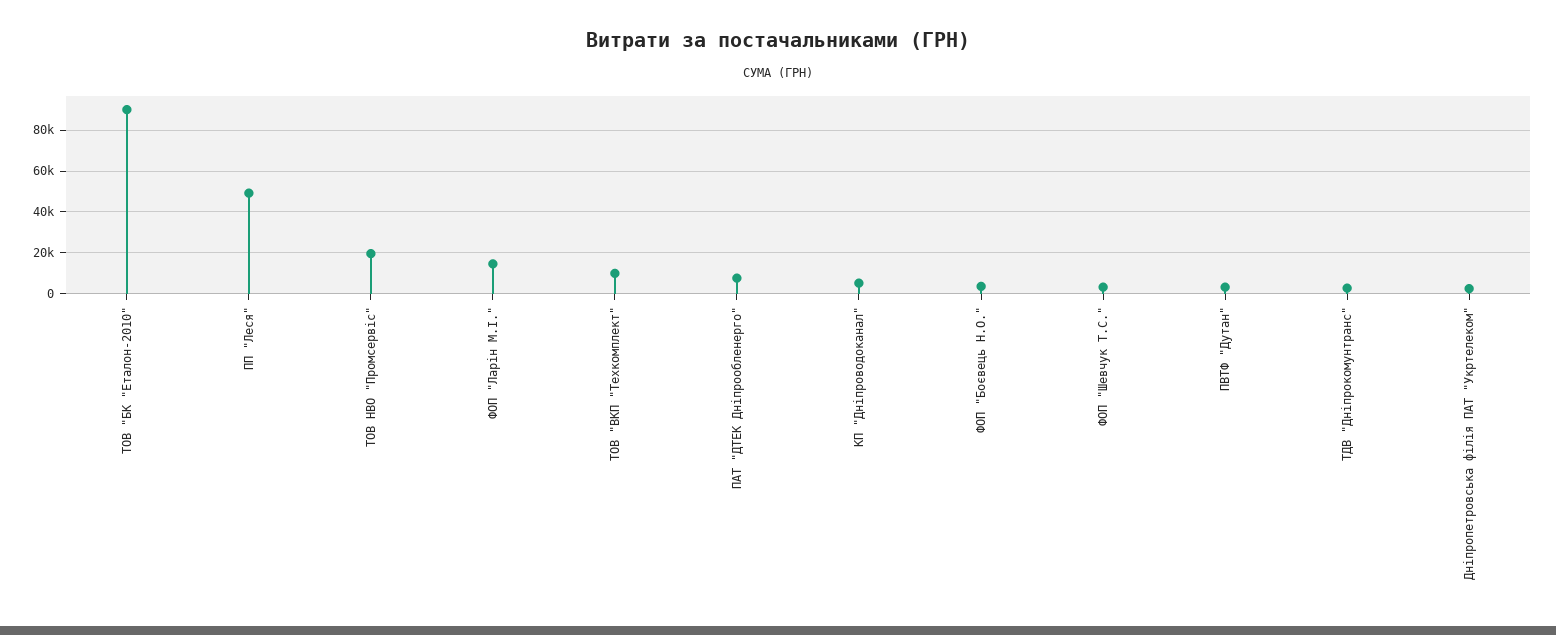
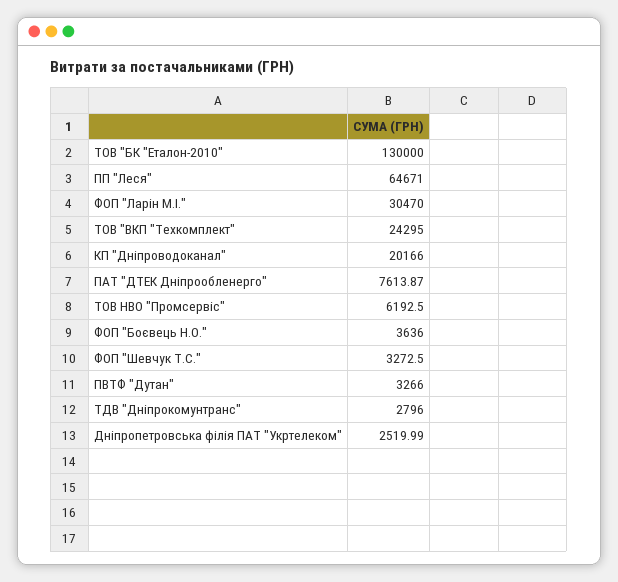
ТОВ "БК "Еталон-2010": 90000 -> 130000
ПП "Леся": 50000 -> 64671
ТОВ НВО "Промсервіс": 20000 -> 6192.5
ФОП "Ларін М.І.": 15000 -> 30470
ТОВ "ВКП "Техкомплект": 10000 -> 24295
КП "Дніпроводоканал": 5000 -> 20166

